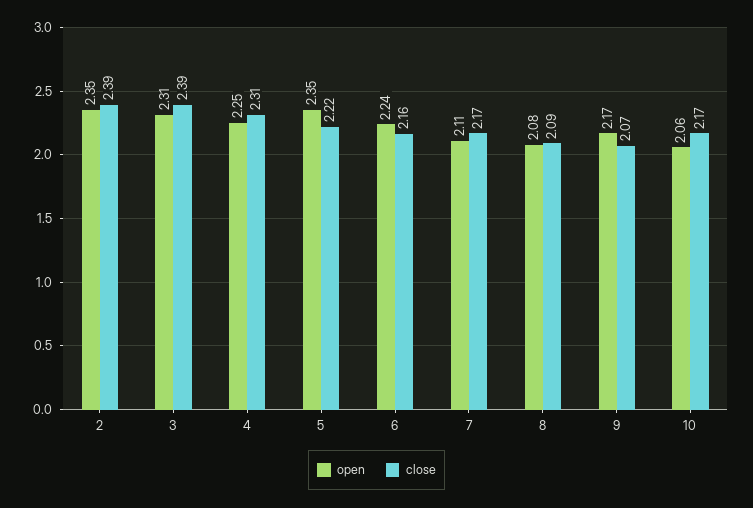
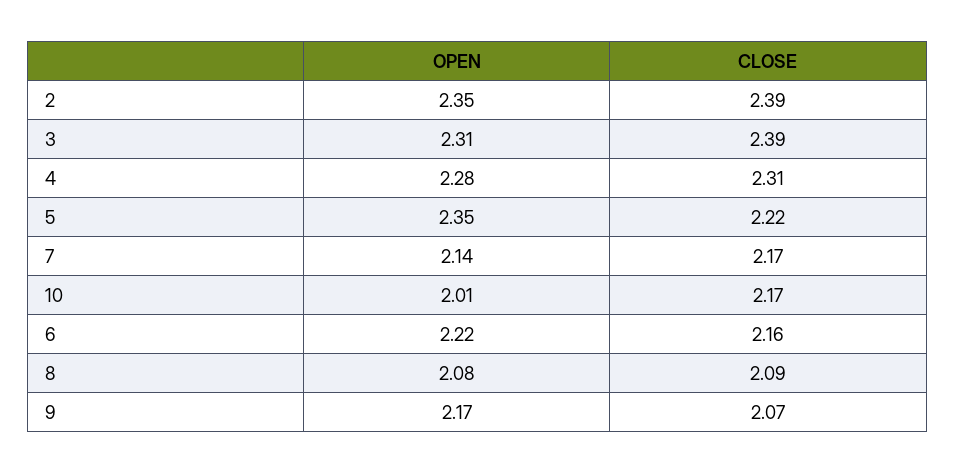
open, 4: 2.25 -> 2.28
open, 6: 2.24 -> 2.22
open, 7: 2.11 -> 2.14
open, 10: 2.06 -> 2.01

